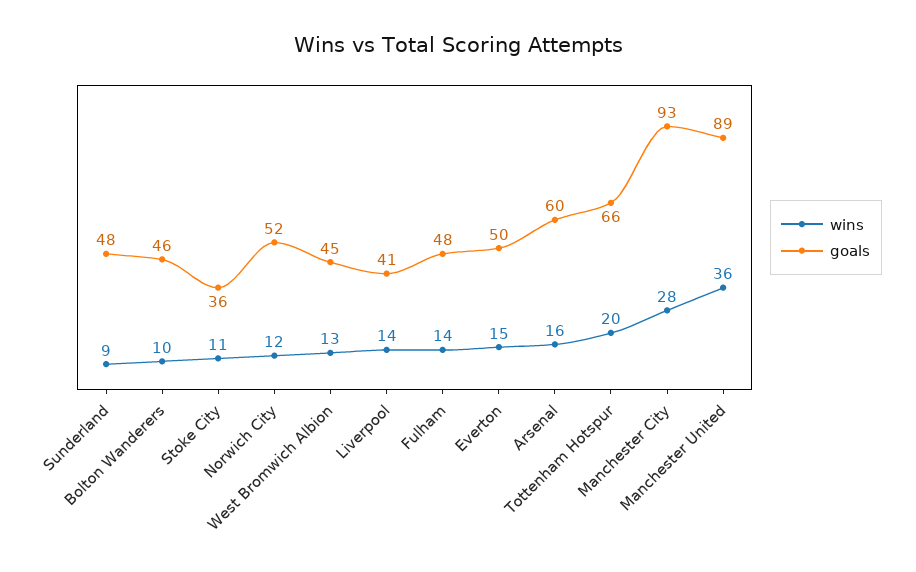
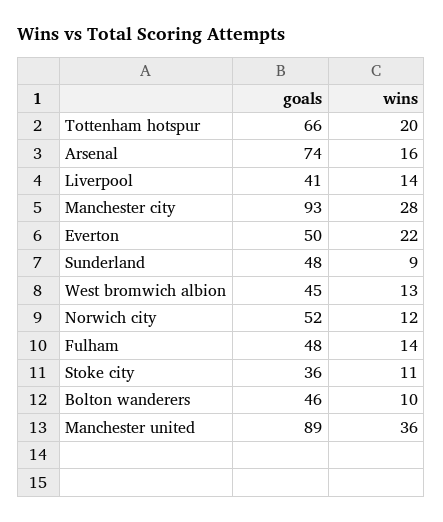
wins, Everton: 15 -> 22
goals, Arsenal: 60 -> 74

